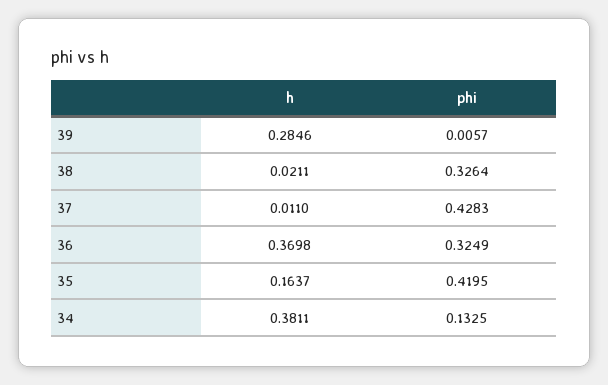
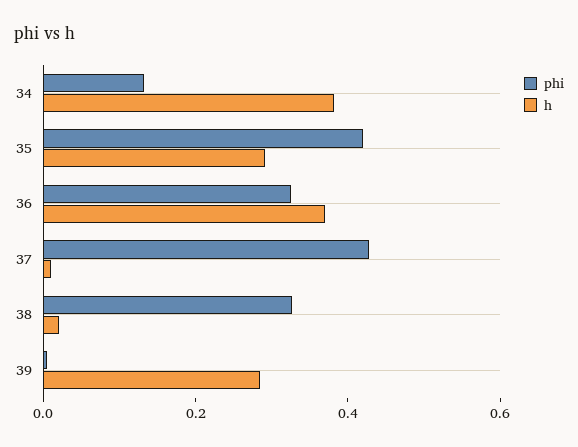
h, 35: 0.1637 -> 0.3

